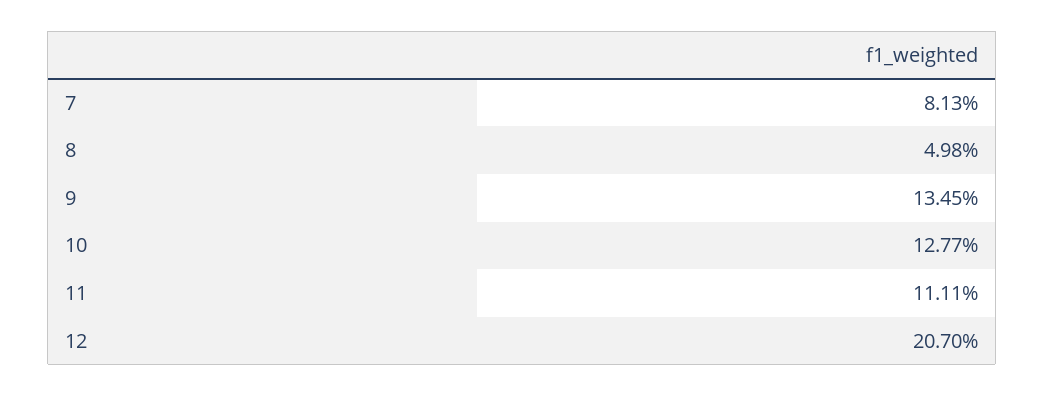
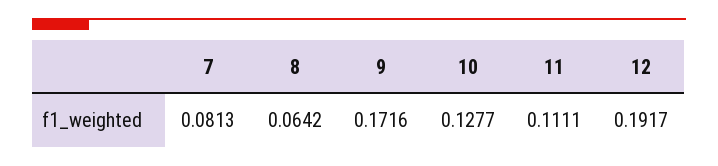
8: 0.0498 -> 0.0642
9: 0.1345 -> 0.1716
12: 0.207 -> 0.1917

